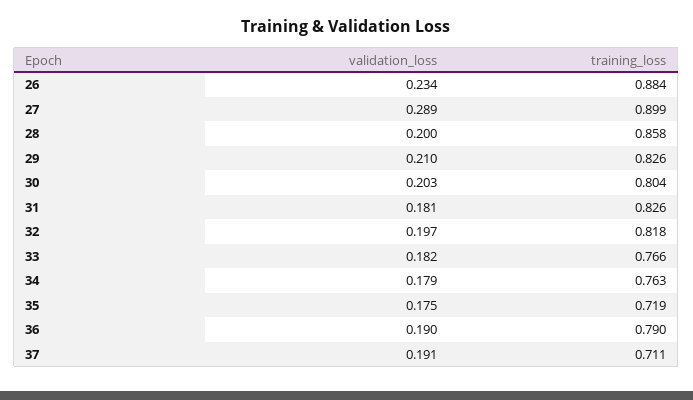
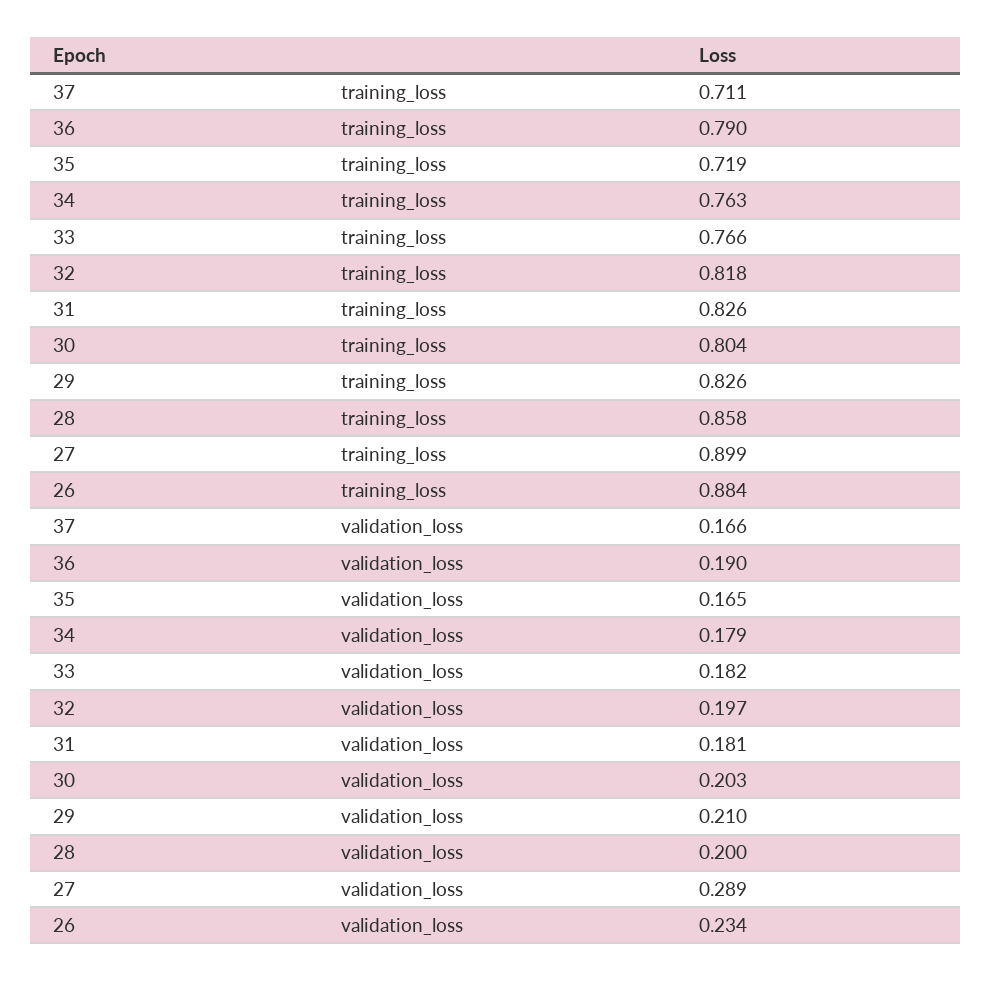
validation_loss, 35: 0.175 -> 0.165
validation_loss, 37: 0.191 -> 0.166

